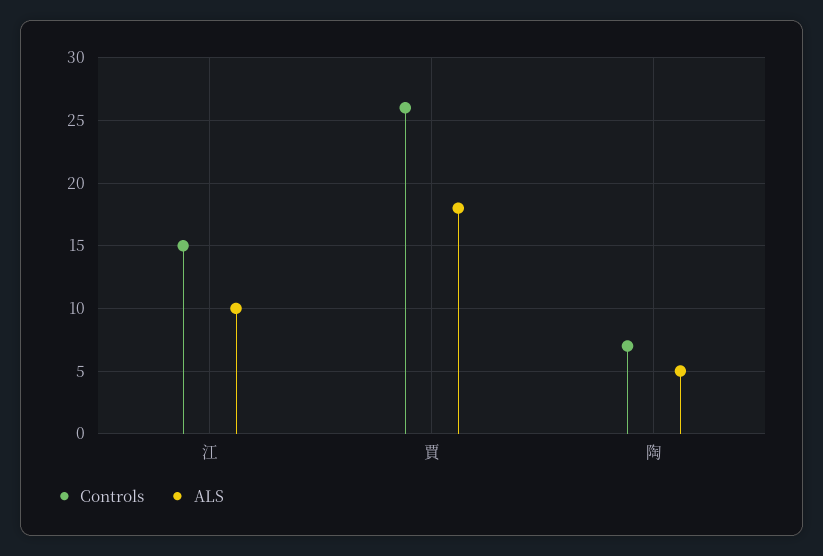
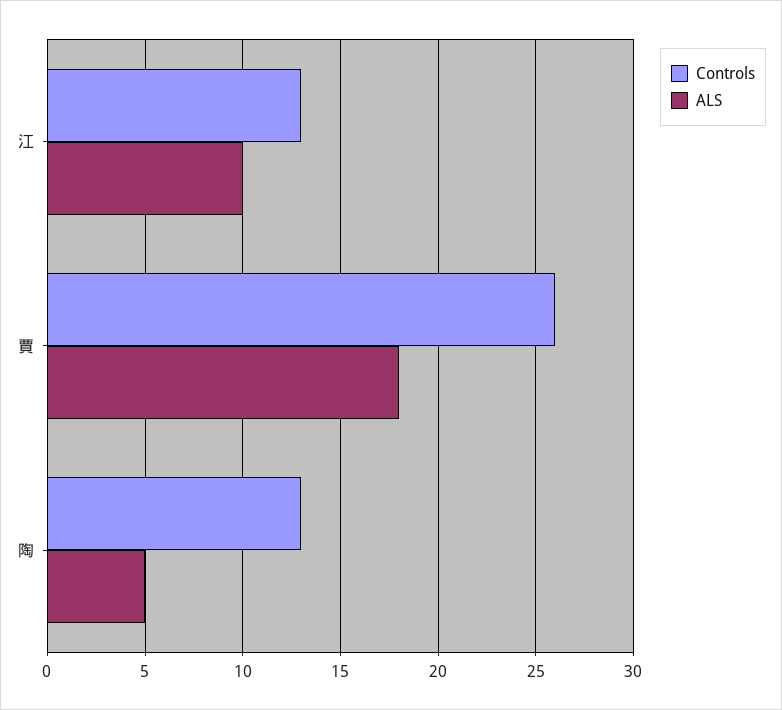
Controls, 江: 15 -> 13
Controls, 陶: 7 -> 13

